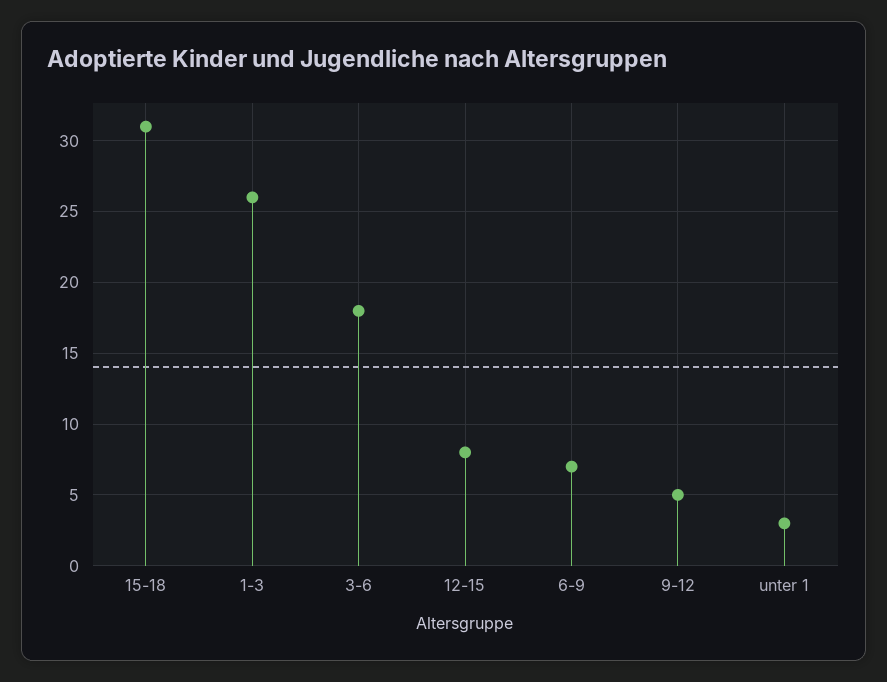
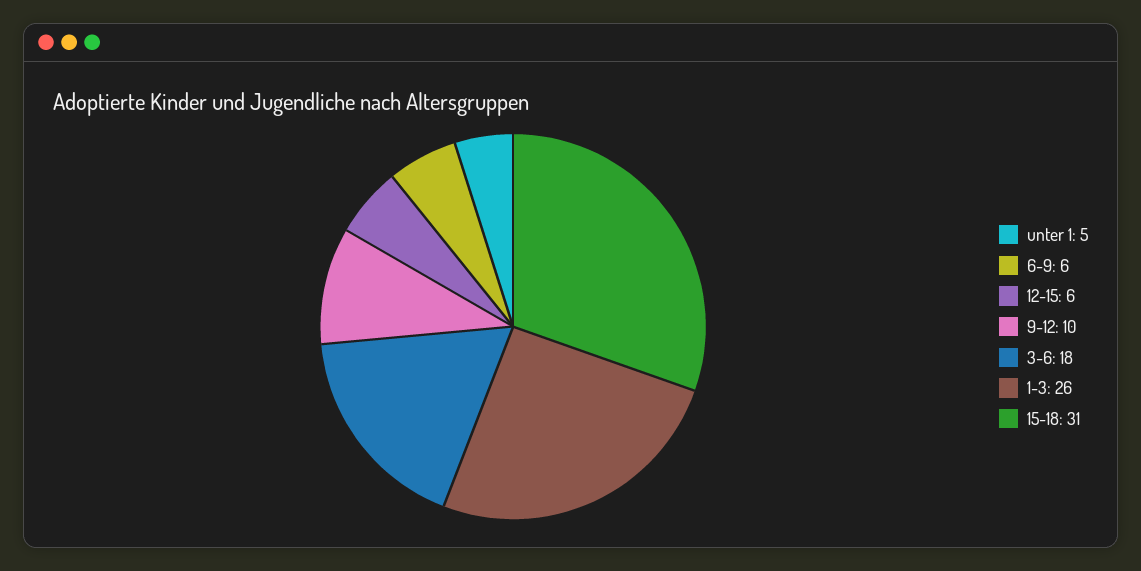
12-15: 8 -> 6
6-9: 7 -> 6
9-12: 5 -> 10
unter 1: 3 -> 5

